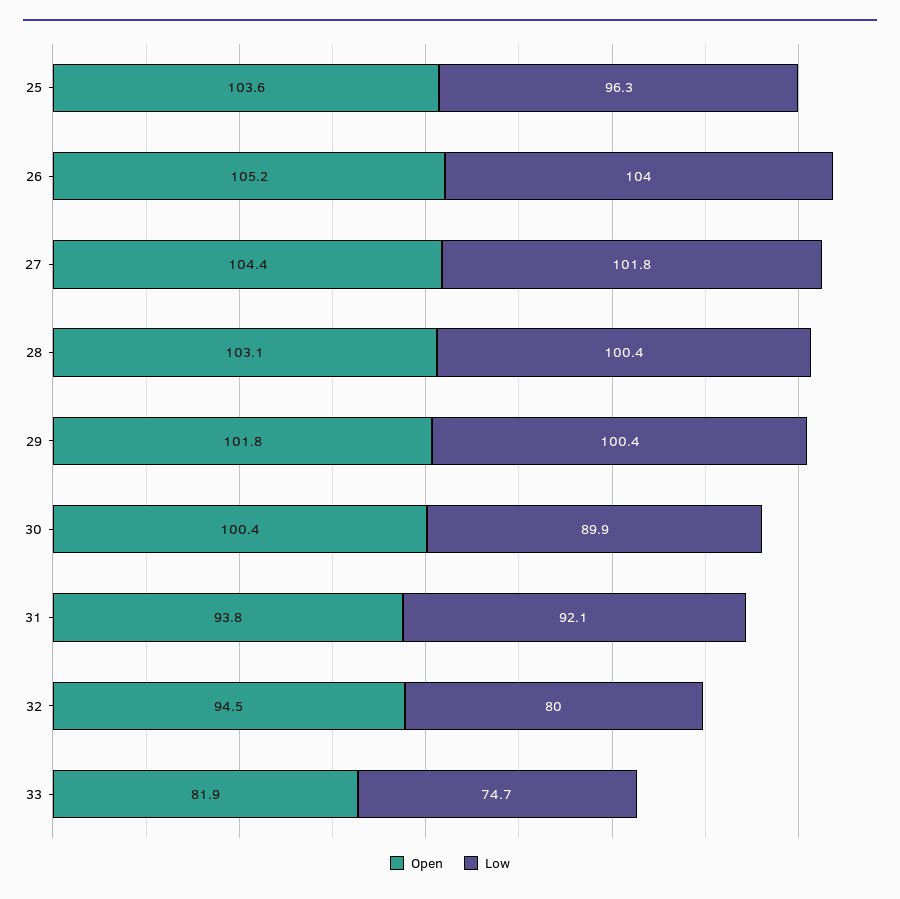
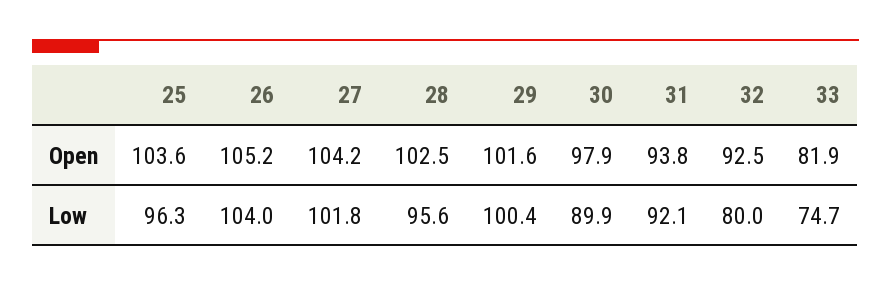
Open, 27: 104.4 -> 104.2
Open, 28: 103.1 -> 102.5
Low, 28: 100.4 -> 95.6
Open, 29: 101.8 -> 101.6
Open, 30: 100.4 -> 97.9
Open, 32: 94.5 -> 92.5

